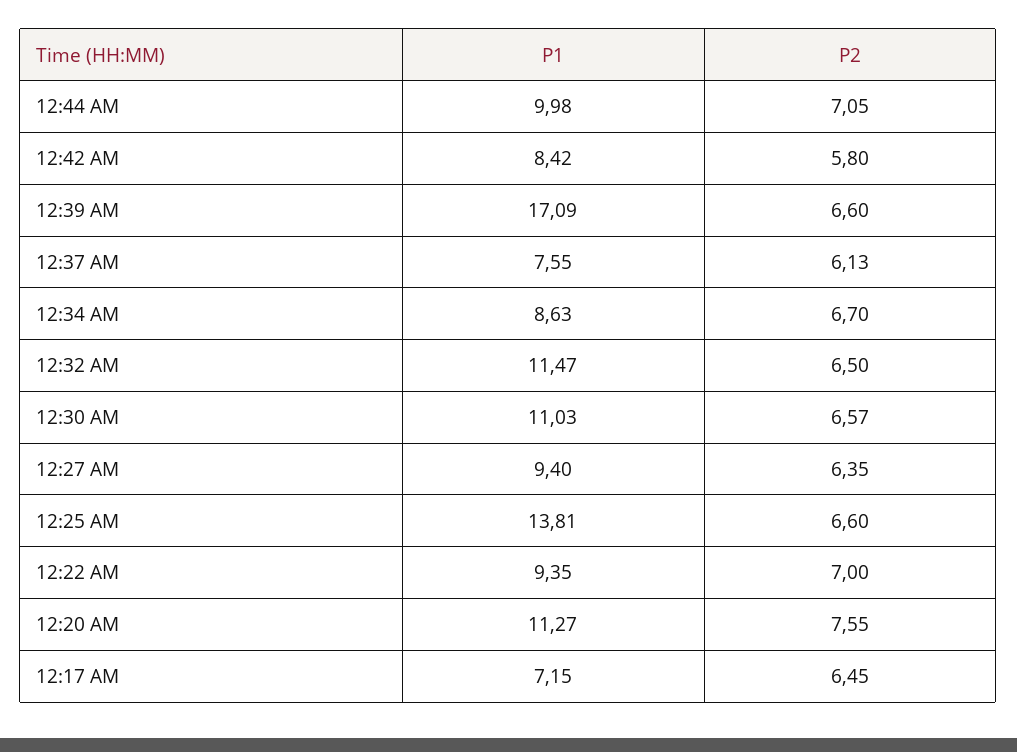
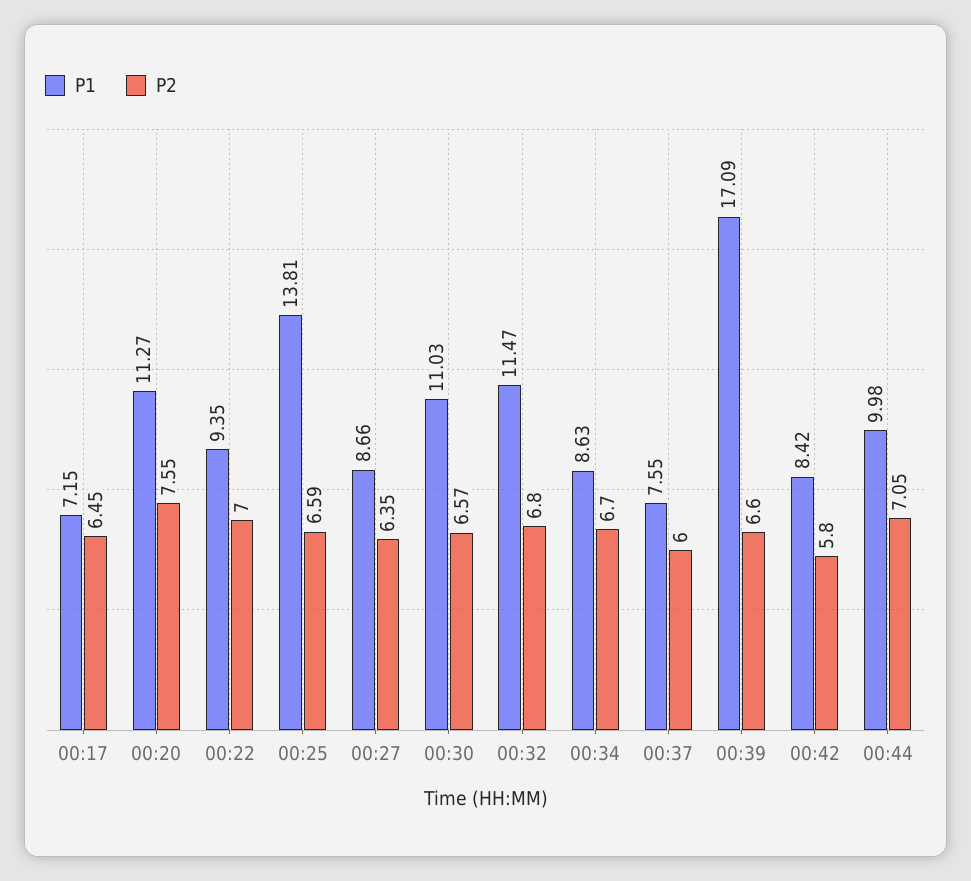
P2, 12:37 AM: 6.13 -> 6
P2, 12:32 AM: 6.5 -> 6.8
P1, 12:27 AM: 9.4 -> 8.66
P2, 12:25 AM: 6.6 -> 6.59

